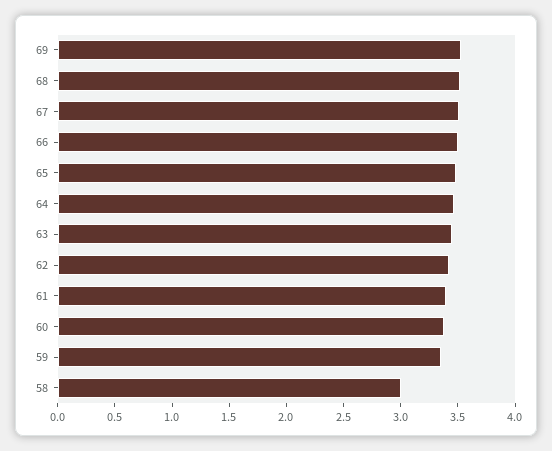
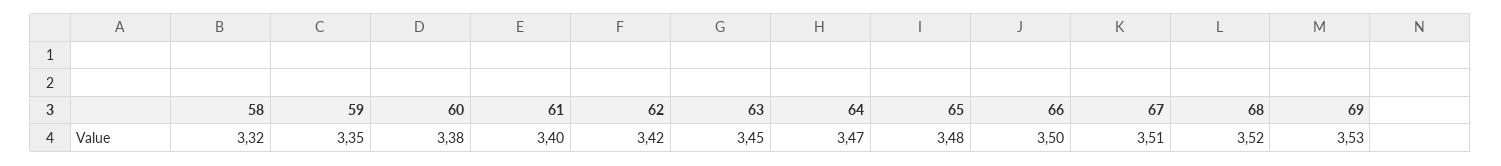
58: 3 -> 3.32

